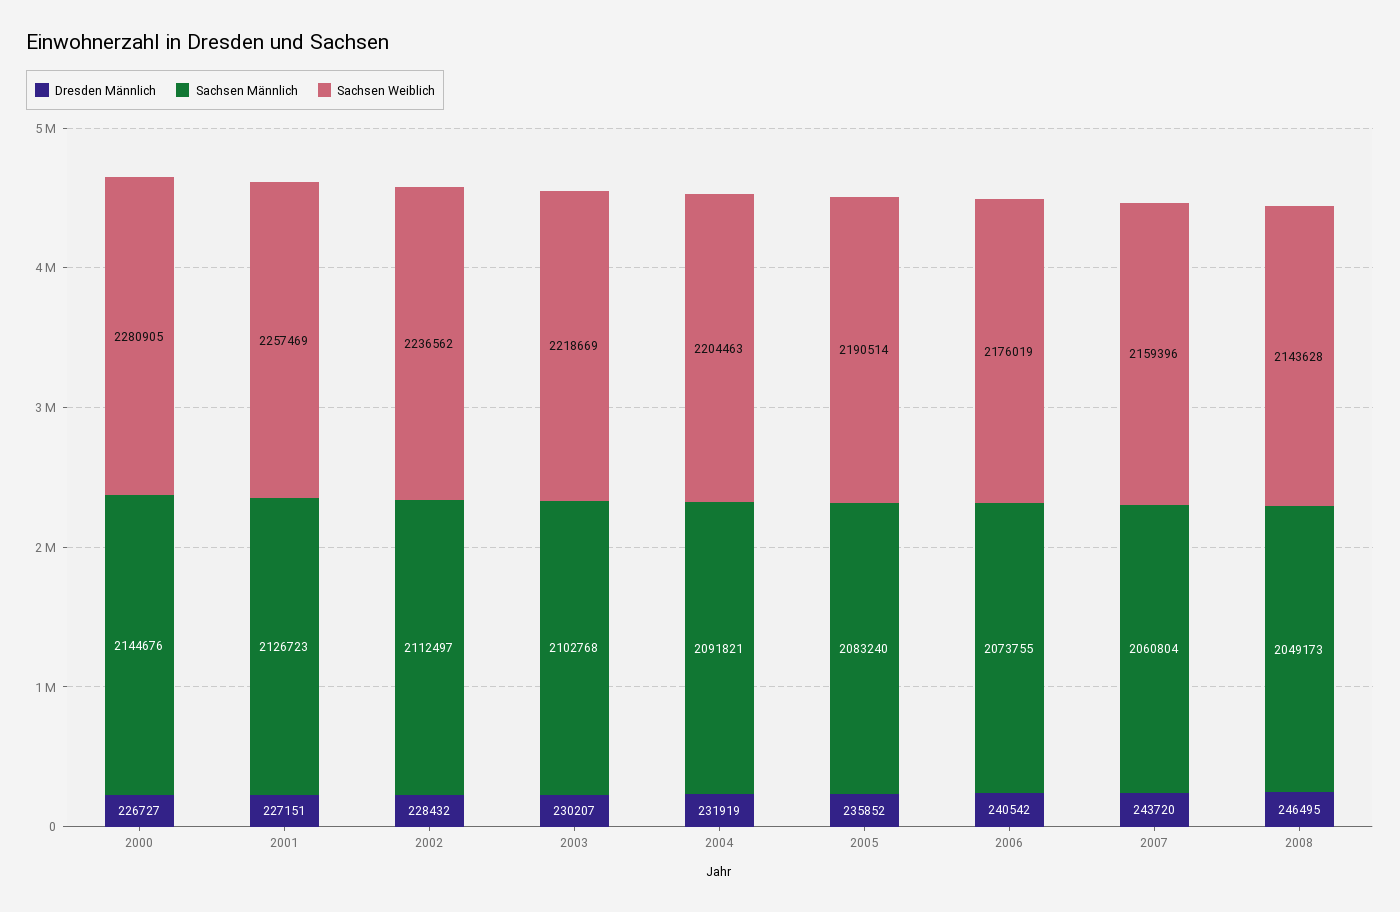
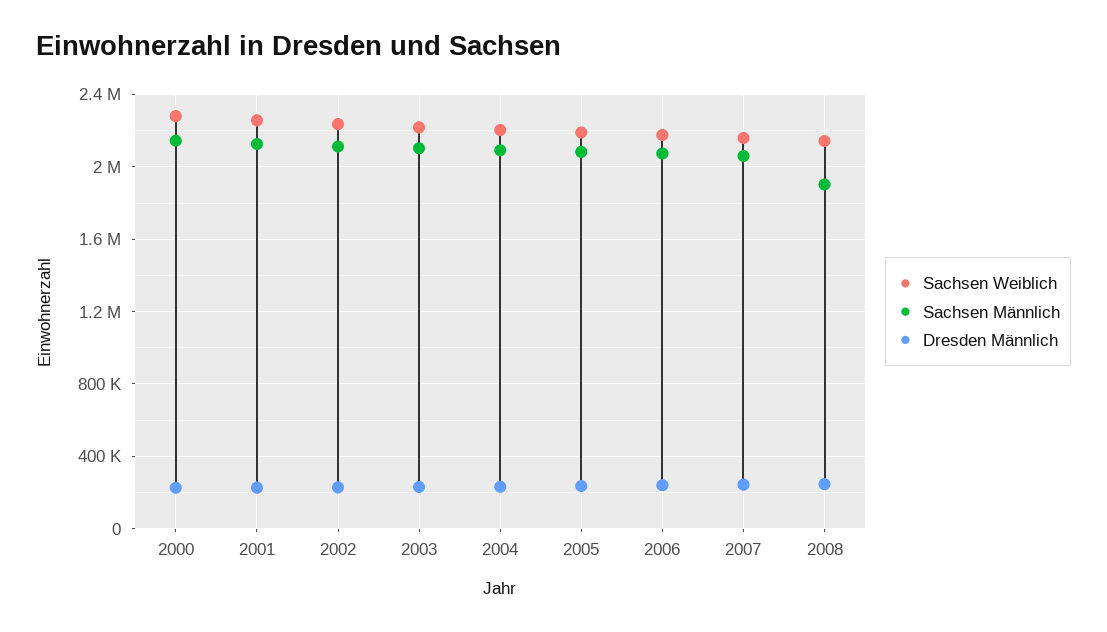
Sachsen Männlich, 2008: 2049173 -> 1900000

